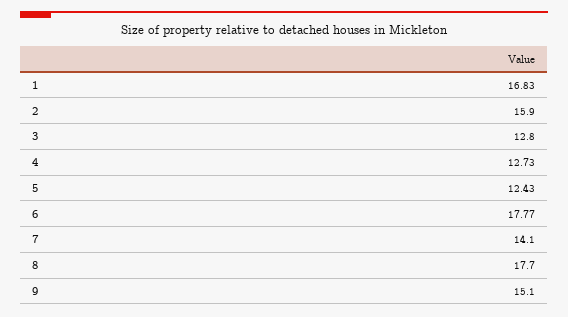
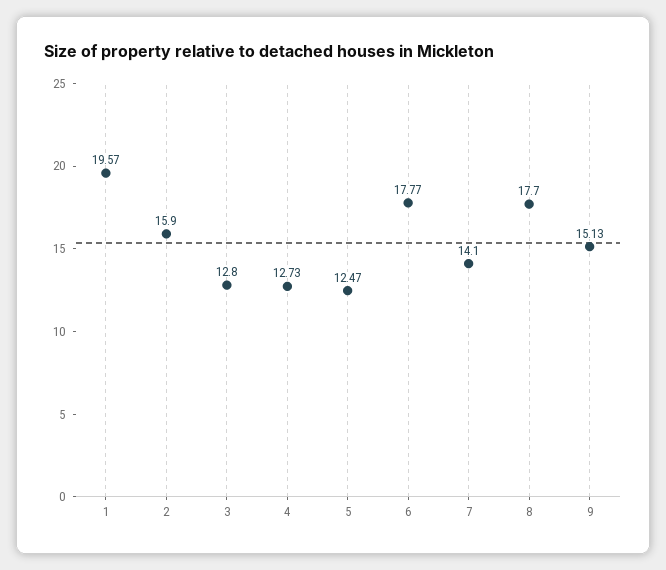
1: 16.83 -> 19.57
5: 12.43 -> 12.47
9: 15.1 -> 15.13

